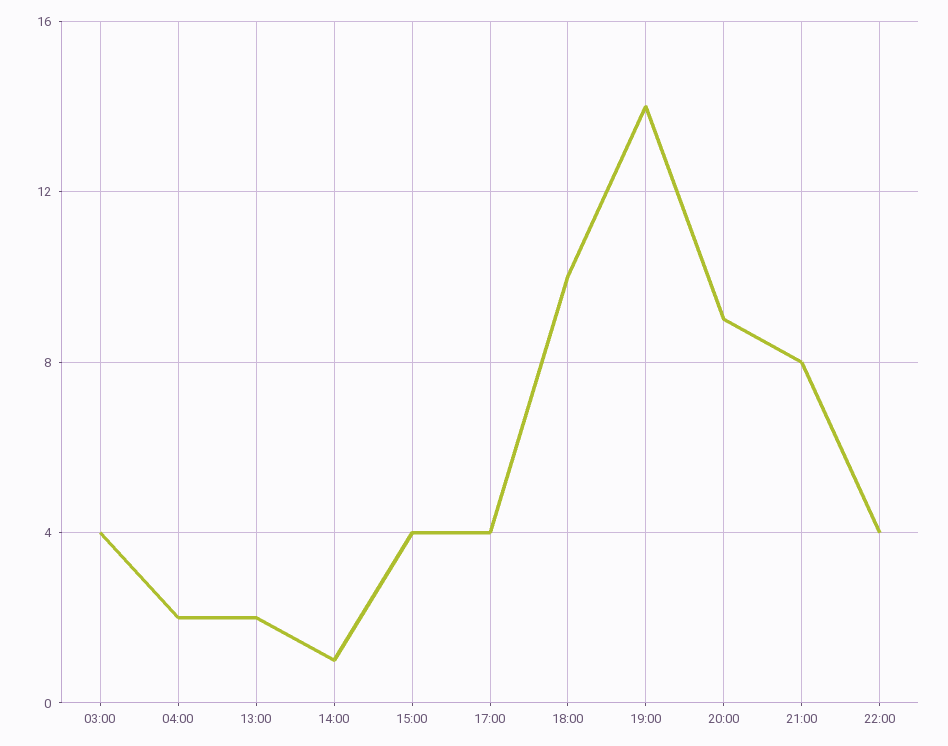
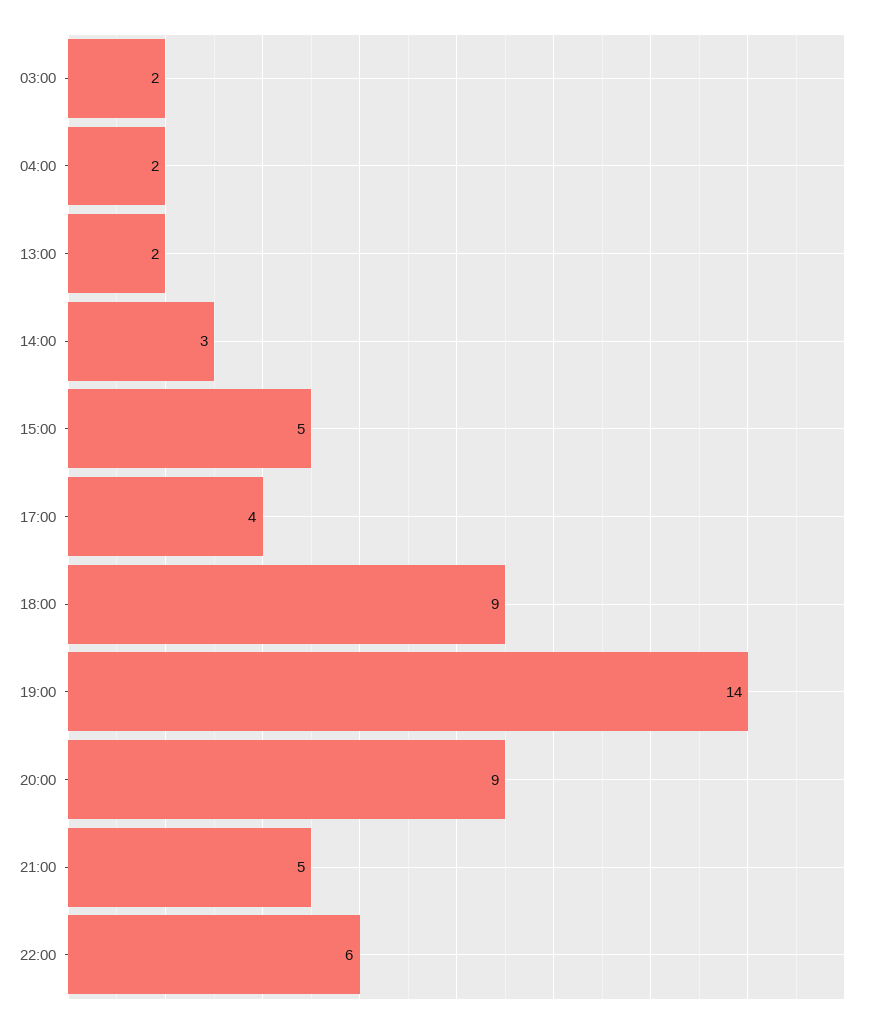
03:00: 4 -> 2
14:00: 1 -> 3
15:00: 4 -> 5
18:00: 10 -> 9
21:00: 8 -> 5
22:00: 4 -> 6

